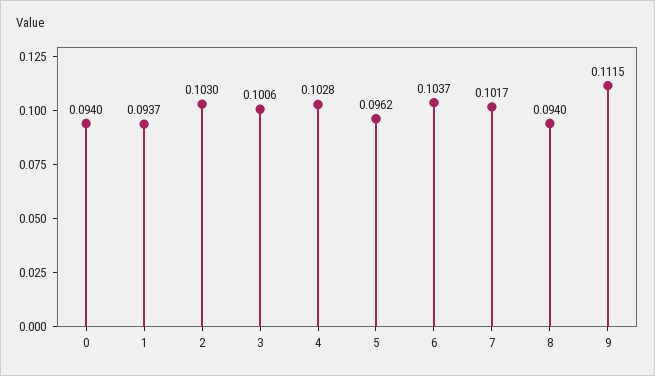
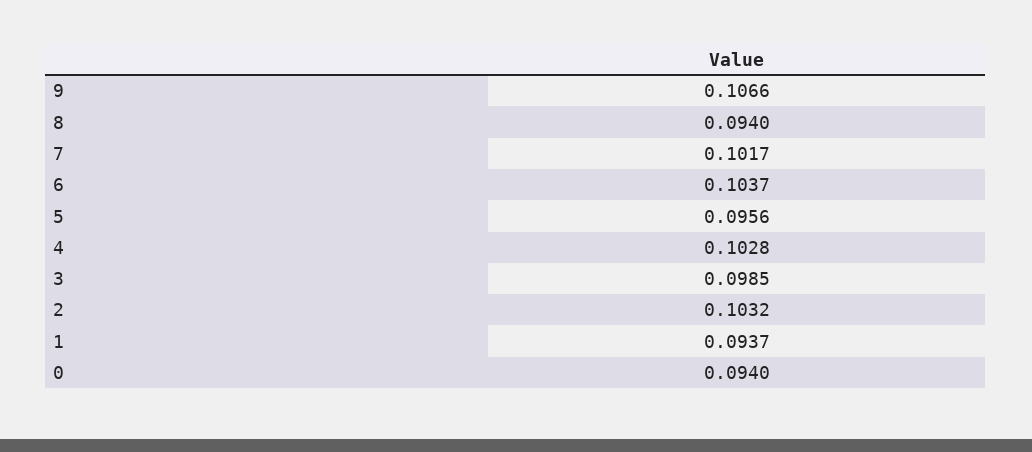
2: 0.103 -> 0.1032
3: 0.1006 -> 0.0985
5: 0.0962 -> 0.0956
9: 0.1115 -> 0.1066

